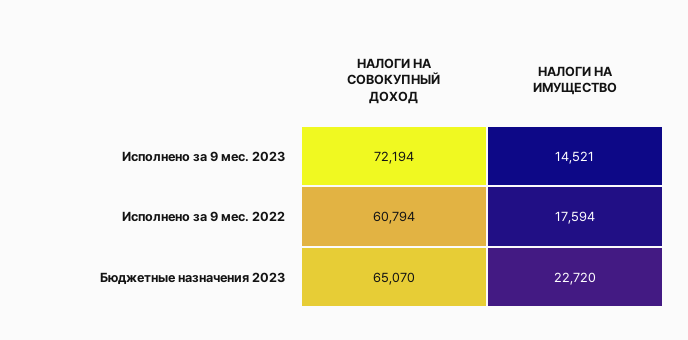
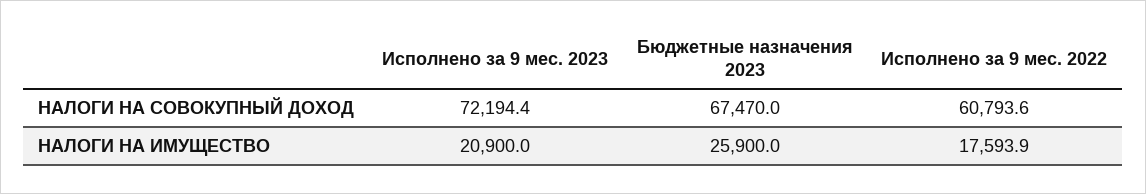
НАЛОГИ НА ИМУЩЕСТВО, Исполнено за 9 мес. 2023: 14521 -> 20900
НАЛОГИ НА СОВОКУПНЫЙ ДОХОД, Бюджетные назначения 2023: 65070 -> 67470
НАЛОГИ НА ИМУЩЕСТВО, Бюджетные назначения 2023: 22720 -> 25900

